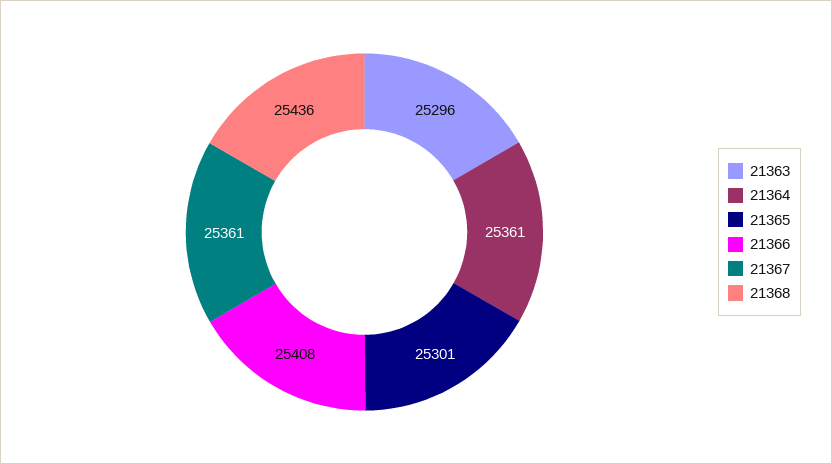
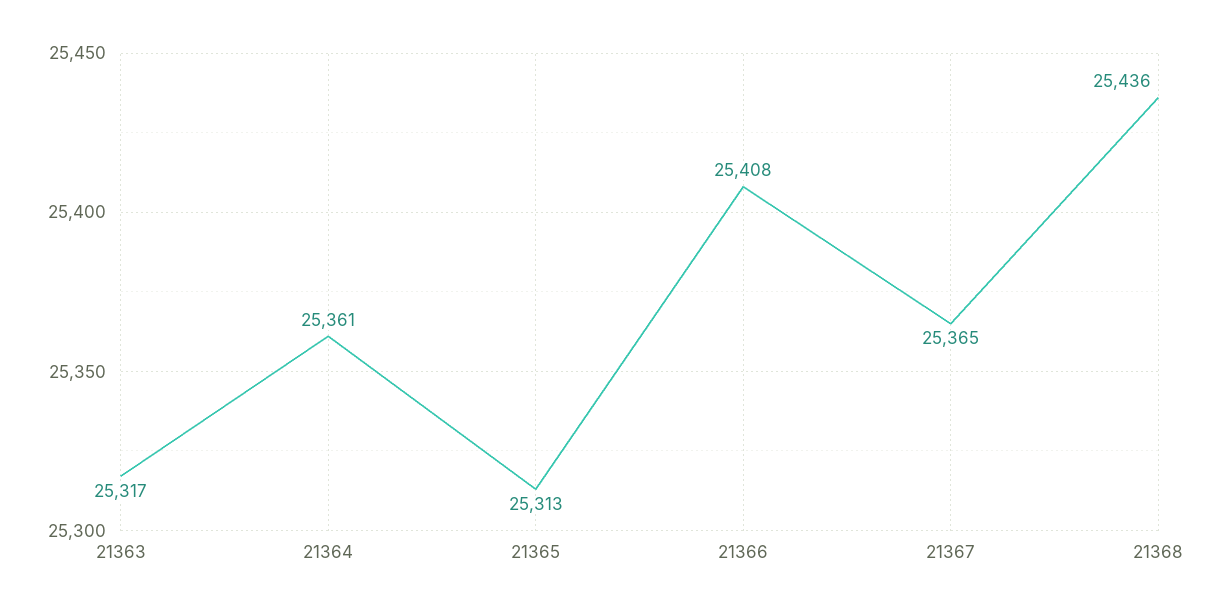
21363: 25296 -> 25317
21365: 25301 -> 25313
21367: 25361 -> 25365

